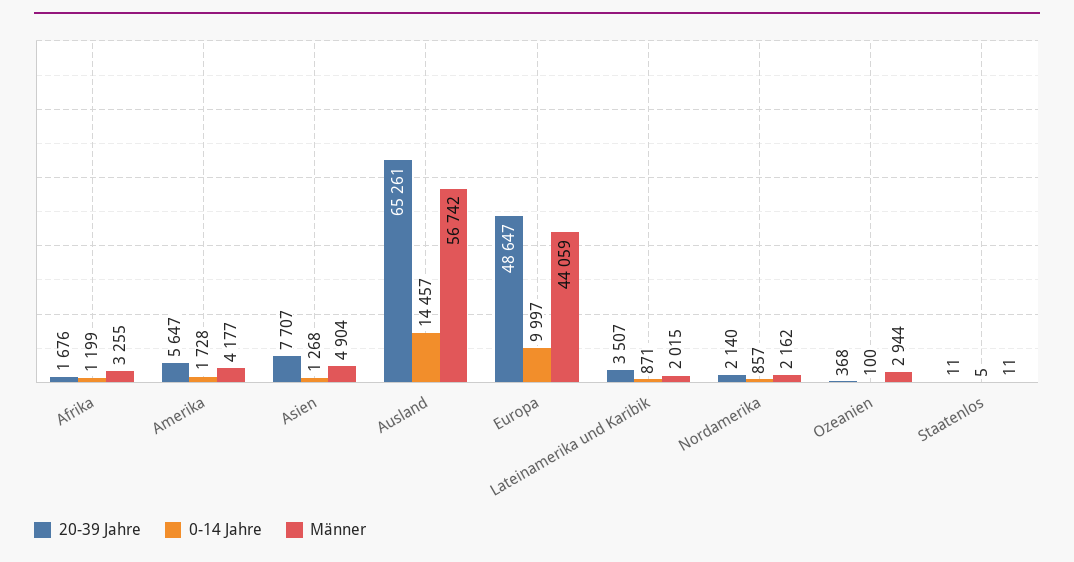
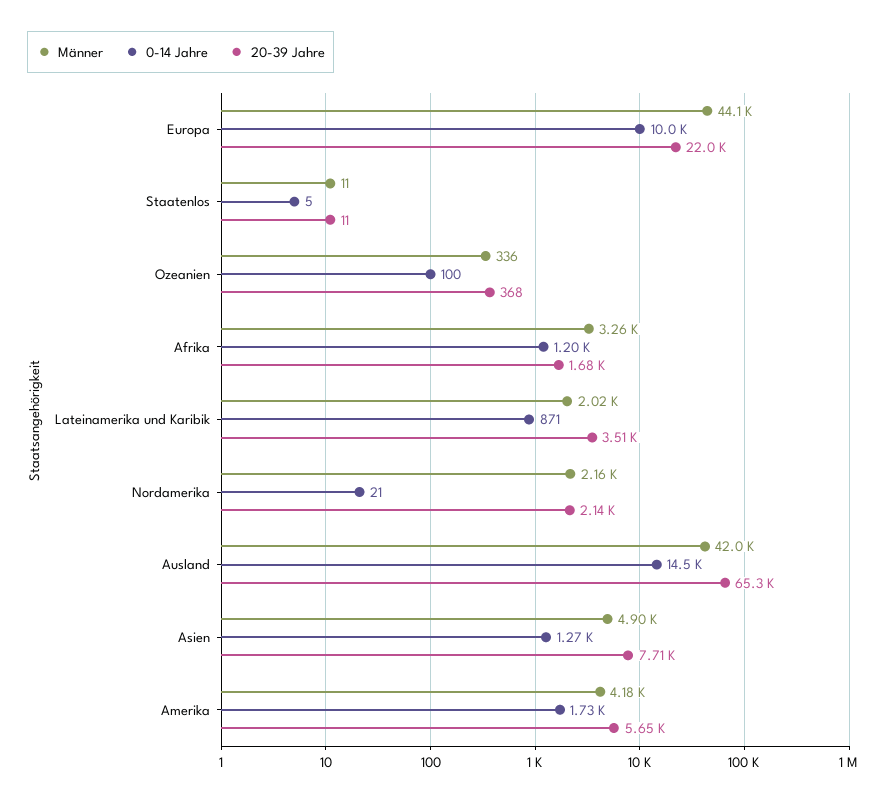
Männer, Ausland: 56742 -> 42000
20-39 Jahre, Europa: 48647 -> 22000
0-14 Jahre, Nordamerika: 857 -> 21
Männer, Ozeanien: 2944 -> 336

